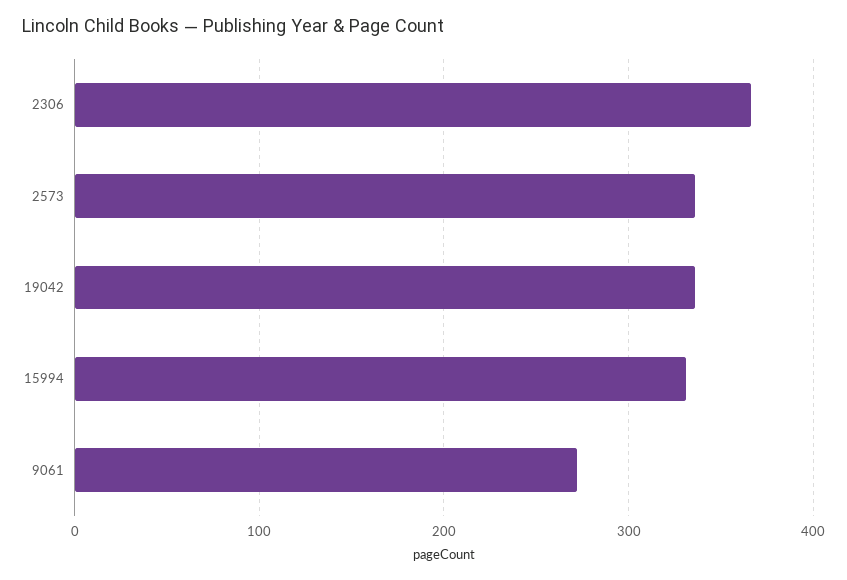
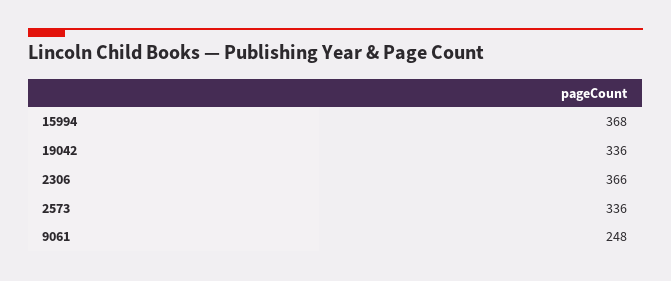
15994: 330 -> 368
9061: 270 -> 248

